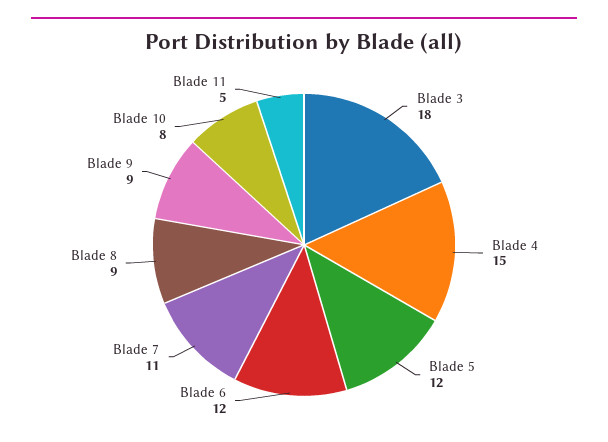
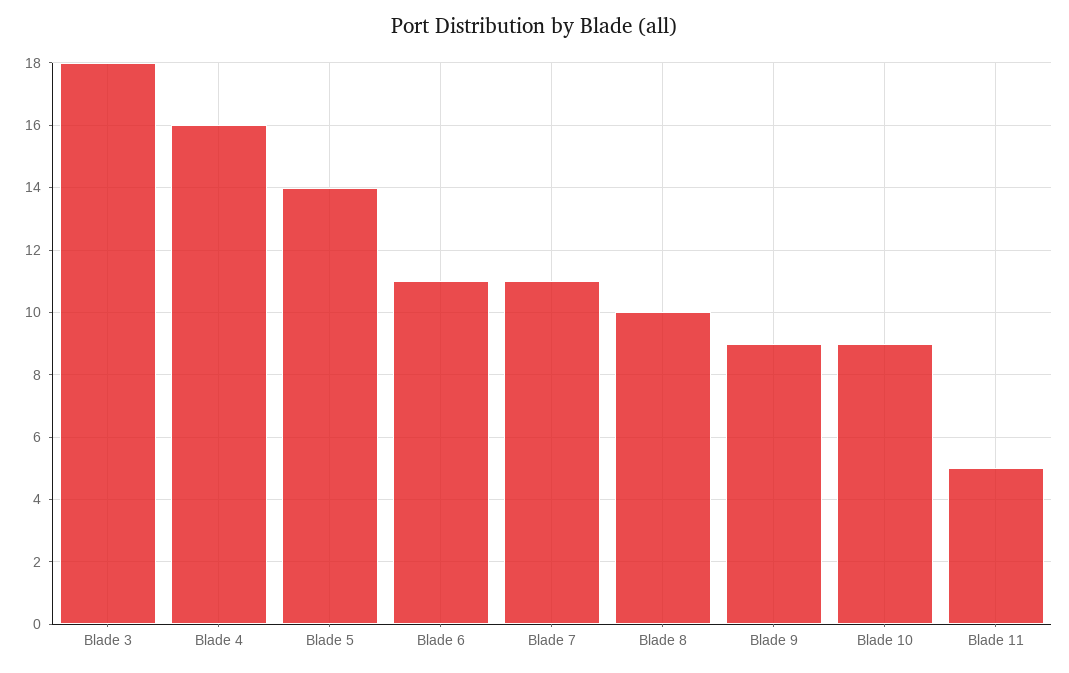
Blade 4: 15 -> 16
Blade 5: 12 -> 14
Blade 6: 12 -> 11
Blade 8: 9 -> 10
Blade 10: 8 -> 9

